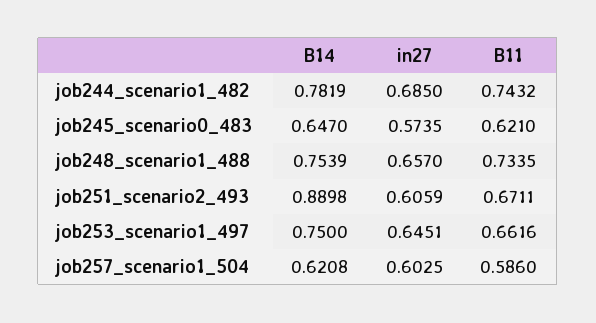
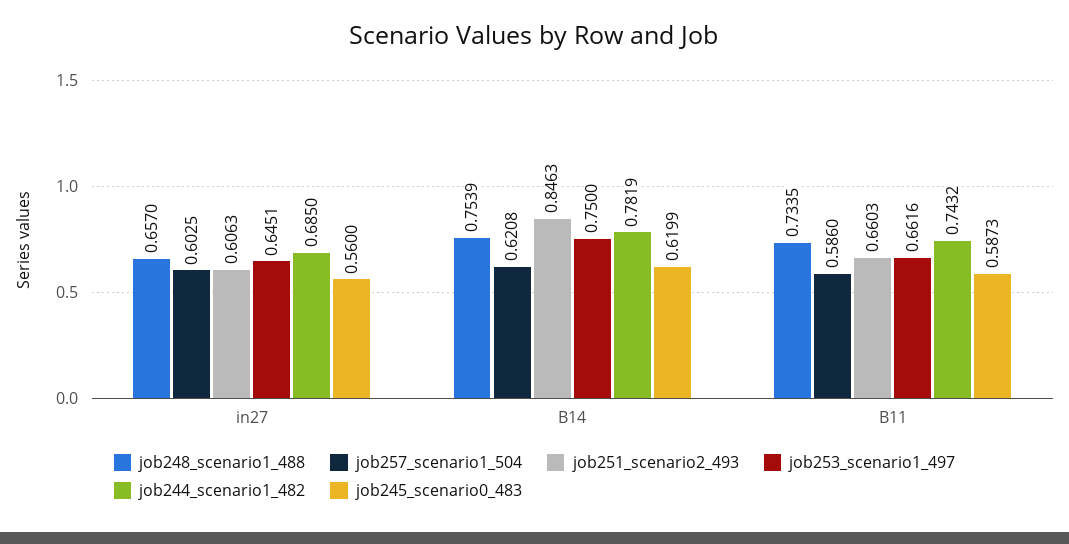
job245_scenario0_483, B14: 0.647 -> 0.6199
job245_scenario0_483, in27: 0.5735 -> 0.56
job245_scenario0_483, B11: 0.621 -> 0.5873
job251_scenario2_493, B14: 0.8898 -> 0.8463
job251_scenario2_493, in27: 0.6059 -> 0.6063
job251_scenario2_493, B11: 0.6711 -> 0.6603

